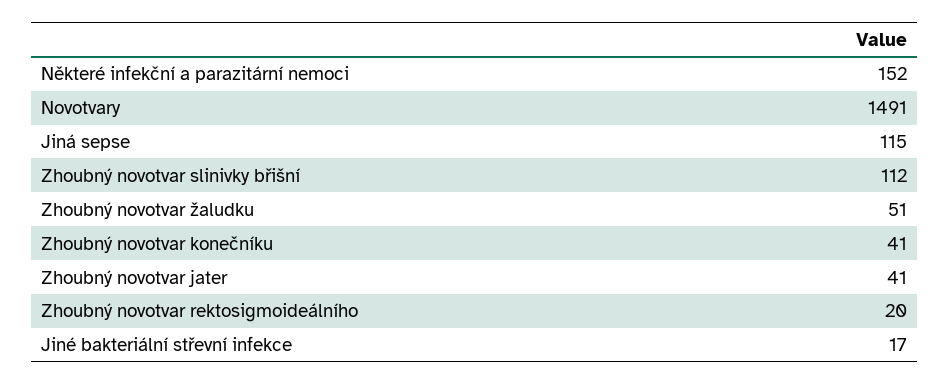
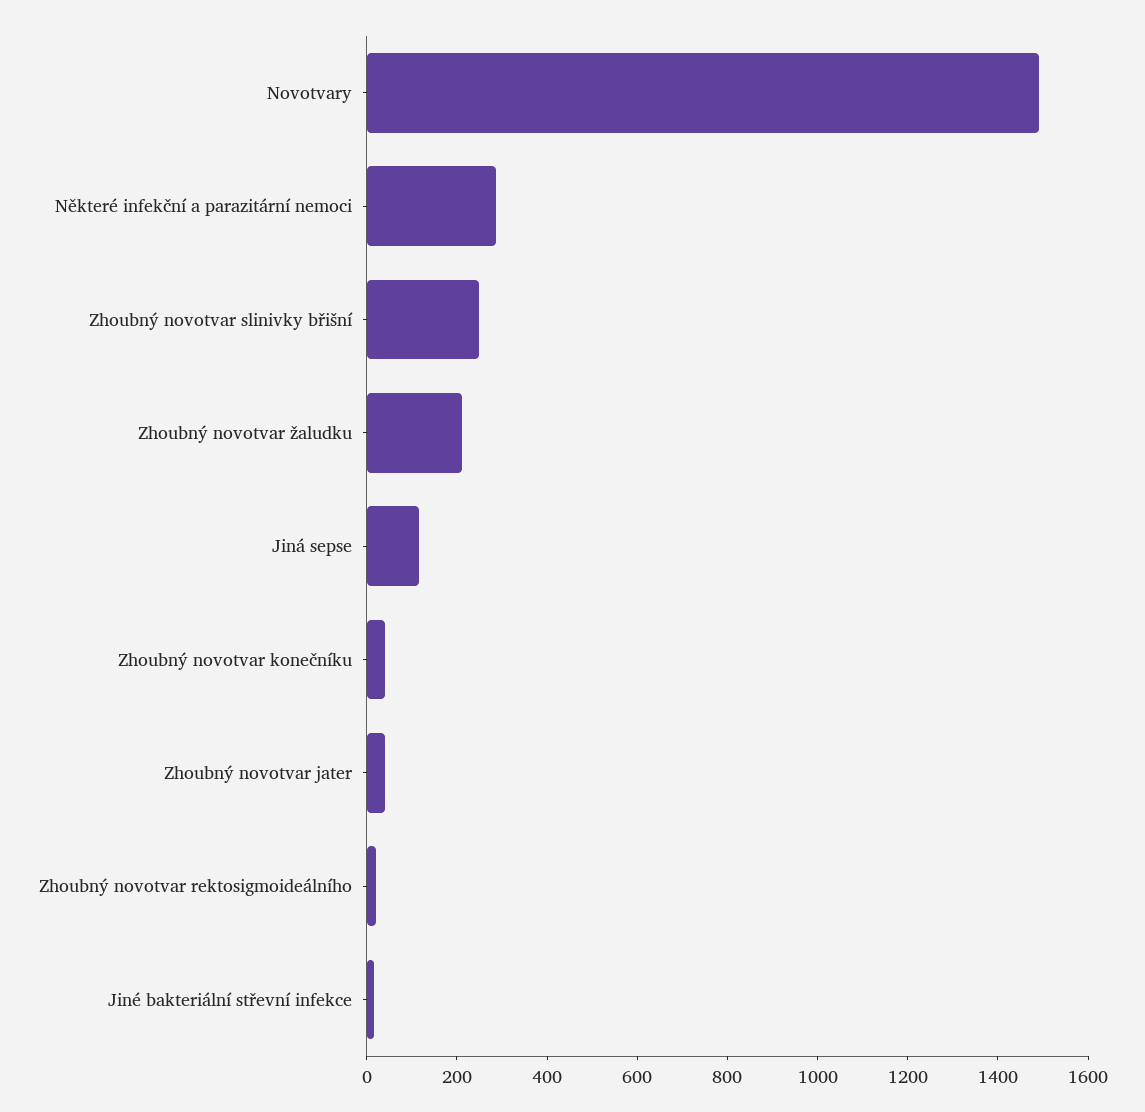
Některé infekční a parazitární nemoci: 152 -> 300
Zhoubný novotvar slinivky břišní: 112 -> 250
Zhoubný novotvar žaludku: 51 -> 200

